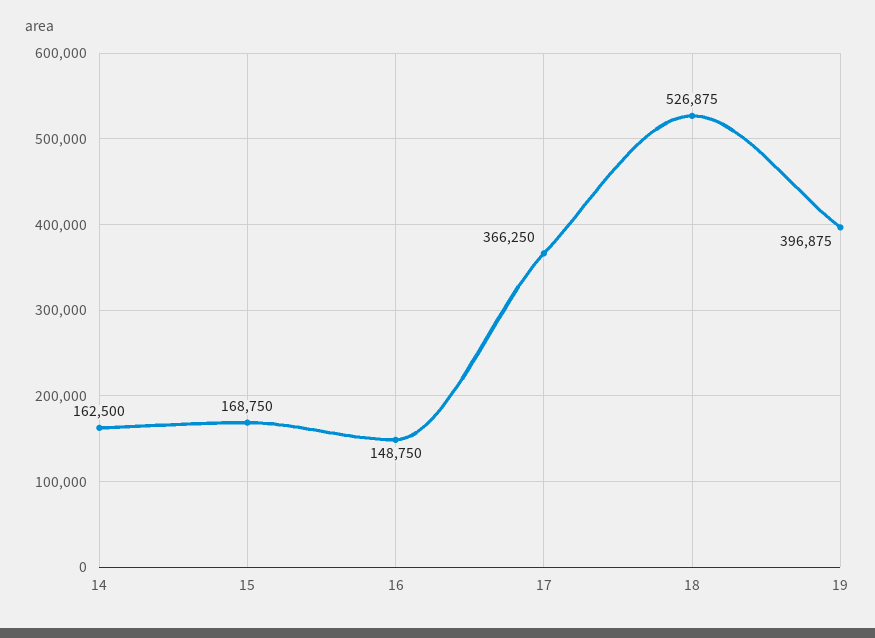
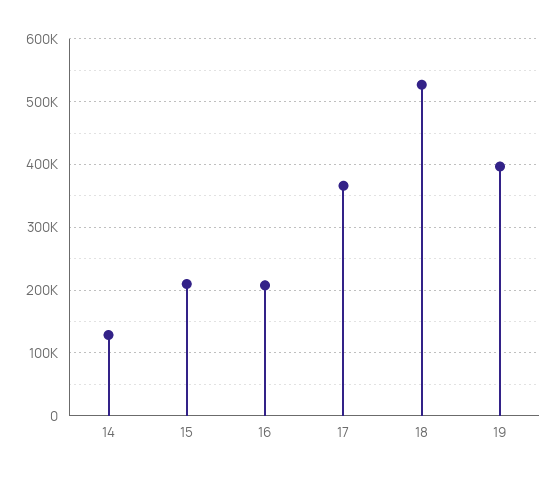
14: 162500 -> 130000
15: 168750 -> 210000
16: 148750 -> 210000

